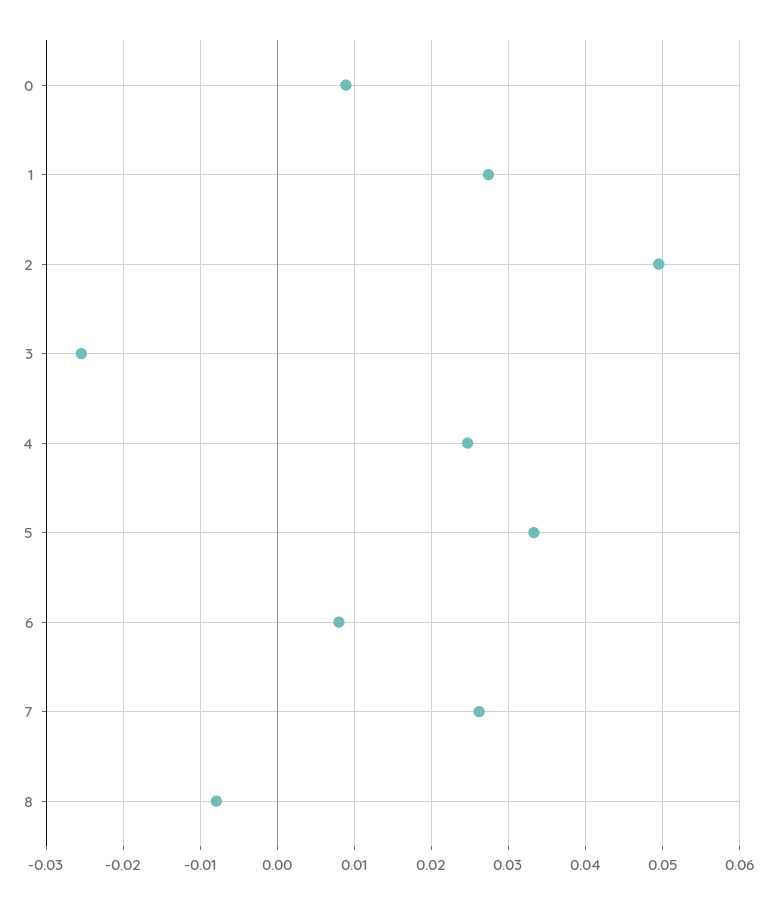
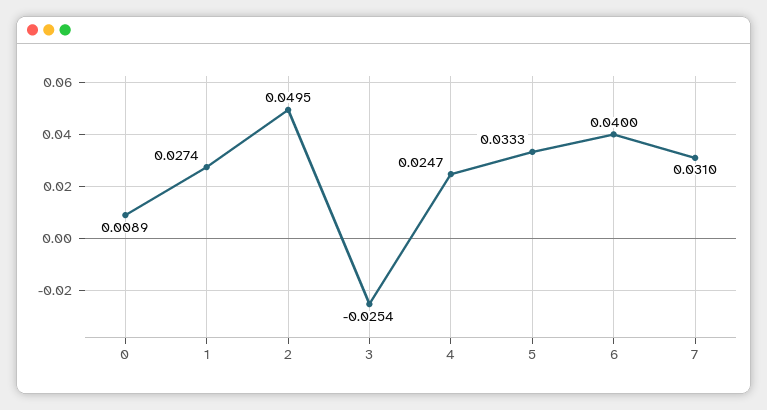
6: 0.008 -> 0.04
7: 0.026 -> 0.031
8: -0.008 -> none

